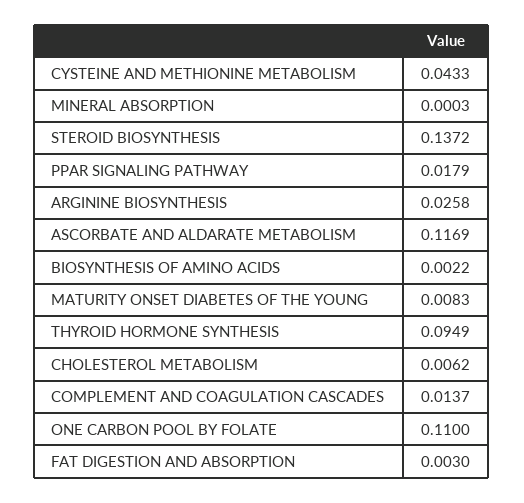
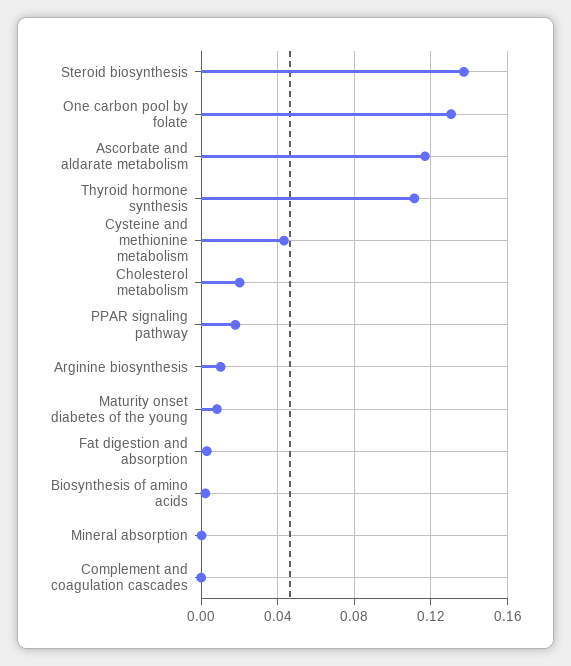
ARGININE BIOSYNTHESIS: 0.0258 -> 0.01
THYROID HORMONE SYNTHESIS: 0.0949 -> 0.11
CHOLESTEROL METABOLISM: 0.0062 -> 0.02
COMPLEMENT AND COAGULATION CASCADES: 0.0137 -> 0
ONE CARBON POOL BY FOLATE: 0.11 -> 0.13

